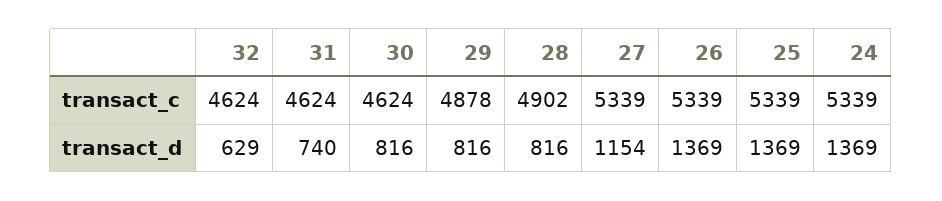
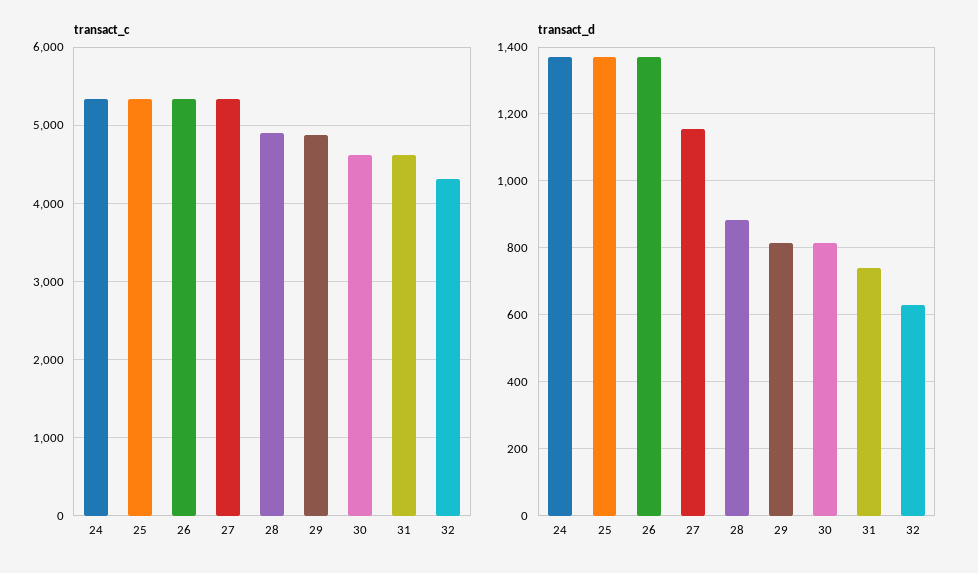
transact_c, 32: 4624 -> 4300
transact_d, 28: 816 -> 880

